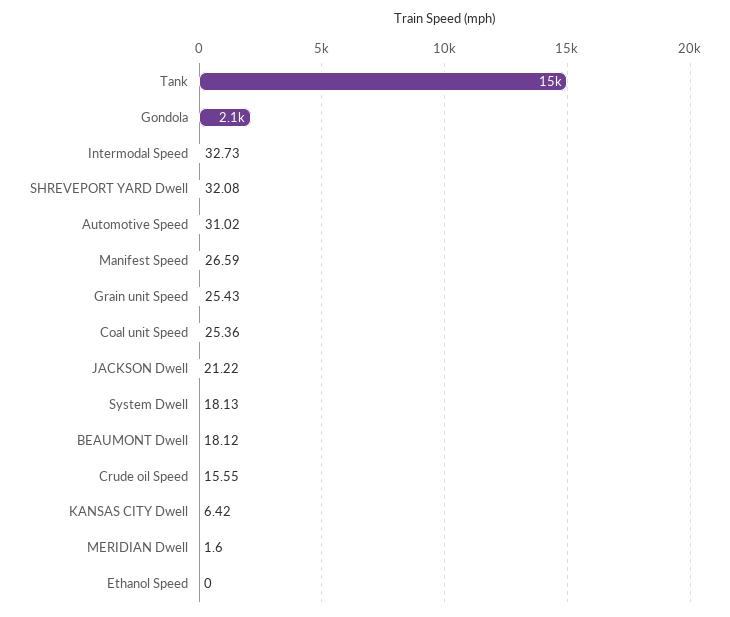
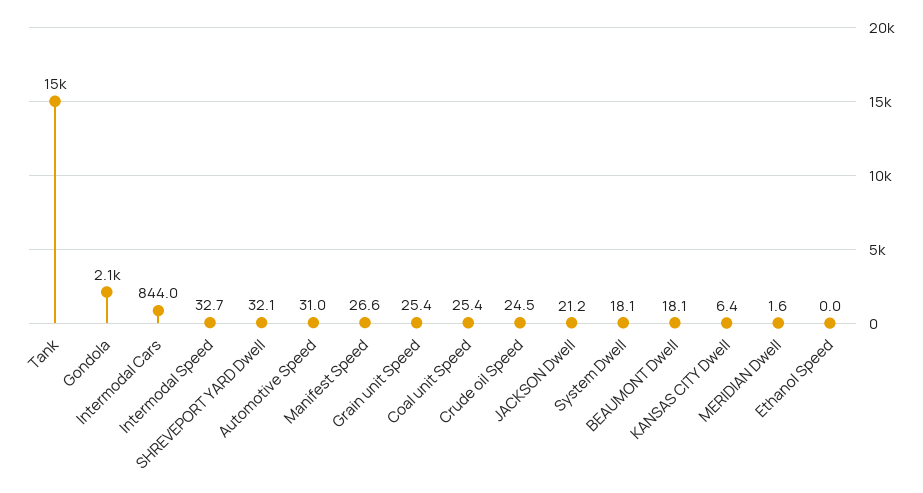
Crude oil Speed: 15.55 -> 24.5
Intermodal Cars: none -> 844

